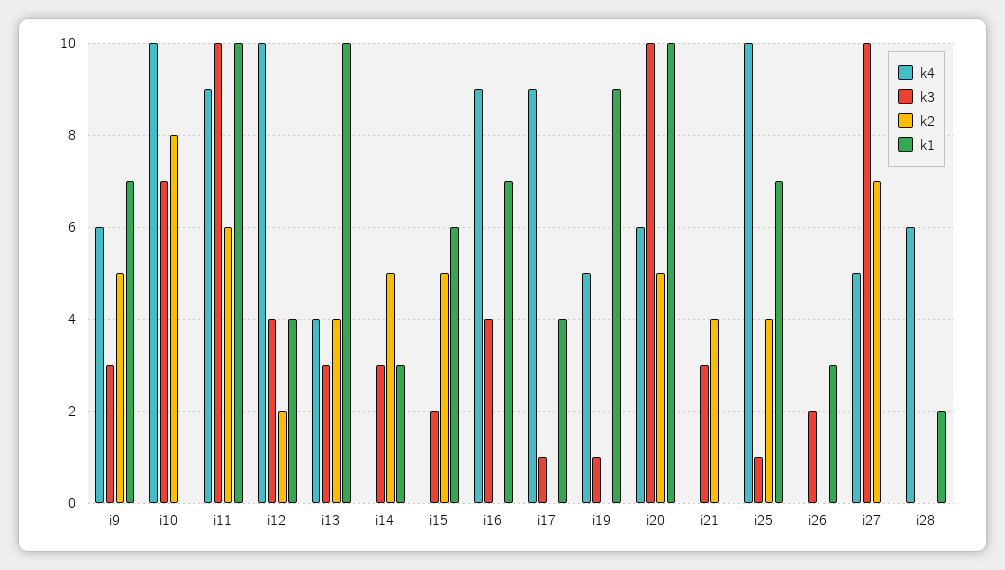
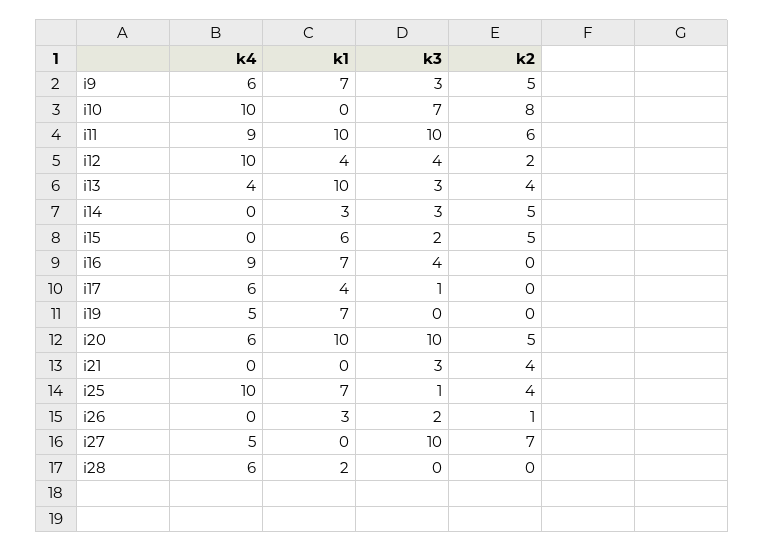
k4, i17: 9 -> 6
k3, i19: 1 -> 0
k1, i19: 9 -> 7
k2, i26: 0 -> 1

